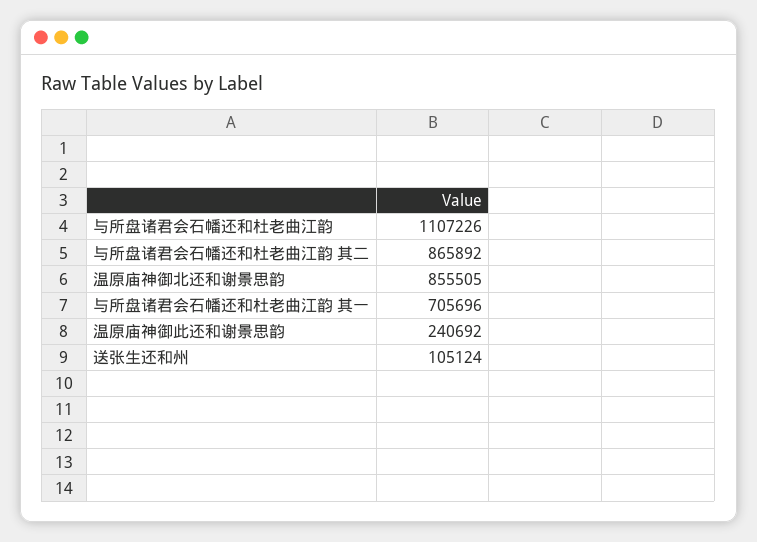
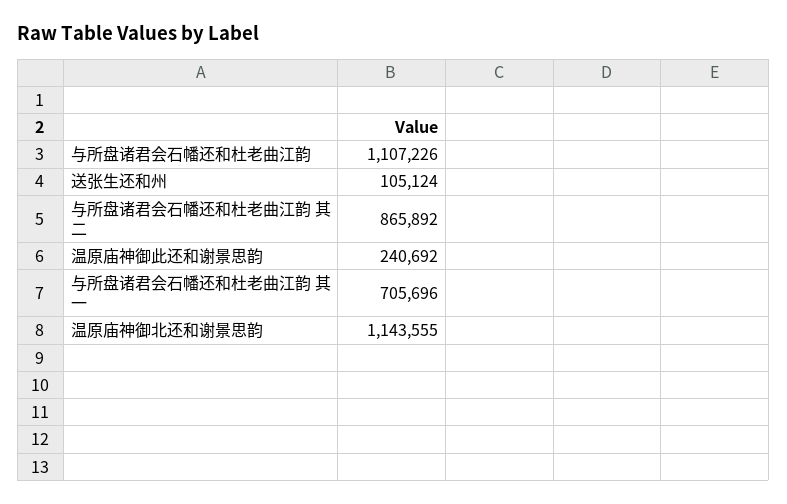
温原庙神御北还和谢景思韵: 855505 -> 1143555

